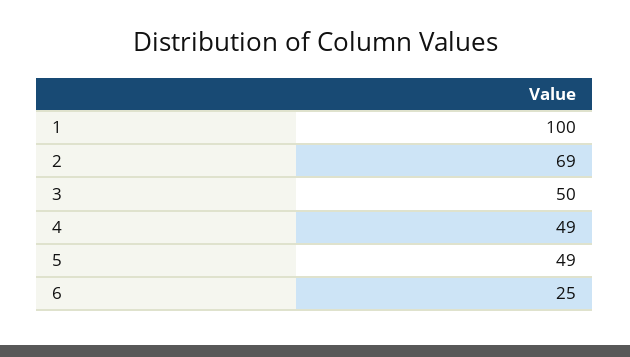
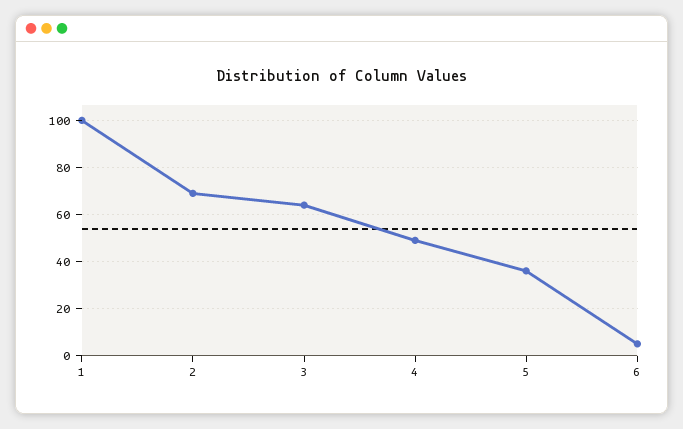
3: 50 -> 65
5: 49 -> 35
6: 25 -> 5

